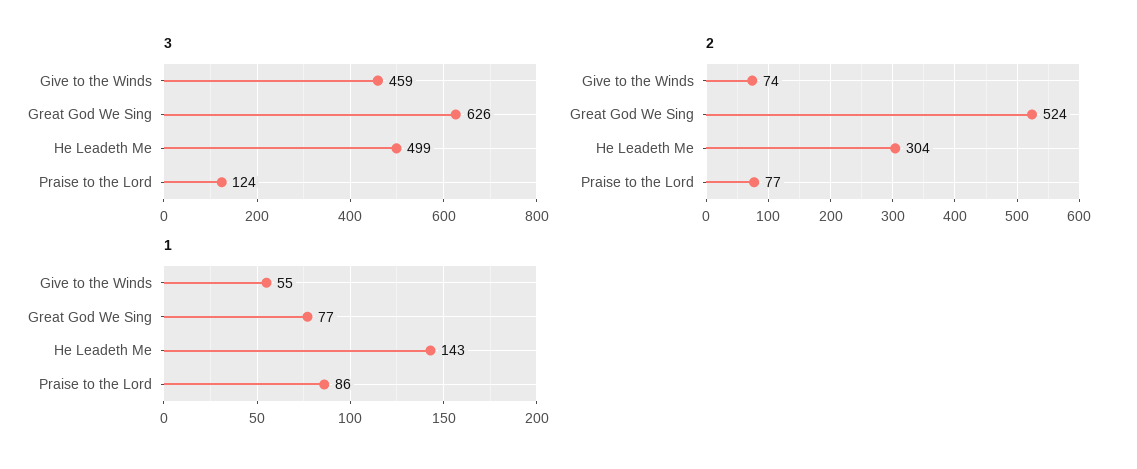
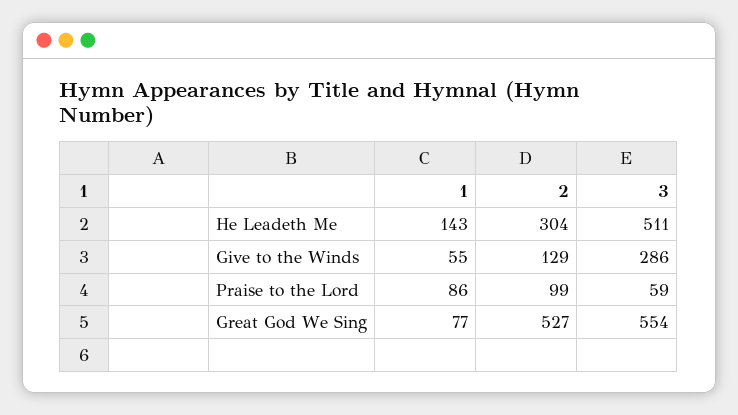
3, Give to the Winds: 459 -> 286
3, Great God We Sing: 626 -> 554
3, He Leadeth Me: 499 -> 511
3, Praise to the Lord: 124 -> 59
2, Give to the Winds: 74 -> 129
2, Great God We Sing: 524 -> 527
2, Praise to the Lord: 77 -> 99

